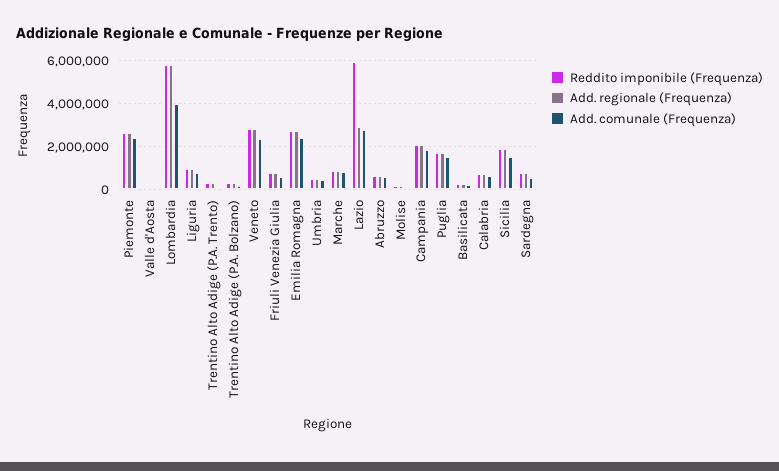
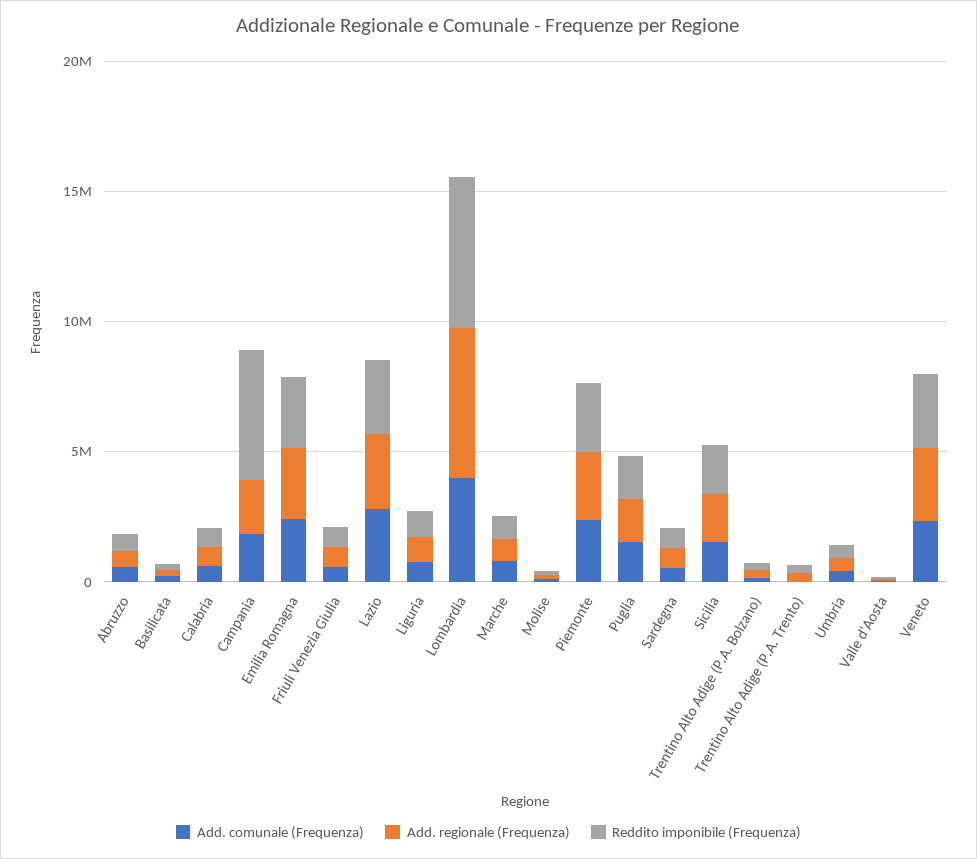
Reddito imponibile (Frequenza), Lazio: 6000000 -> 3000000
Reddito imponibile (Frequenza), Campania: 2000000 -> 5000000

